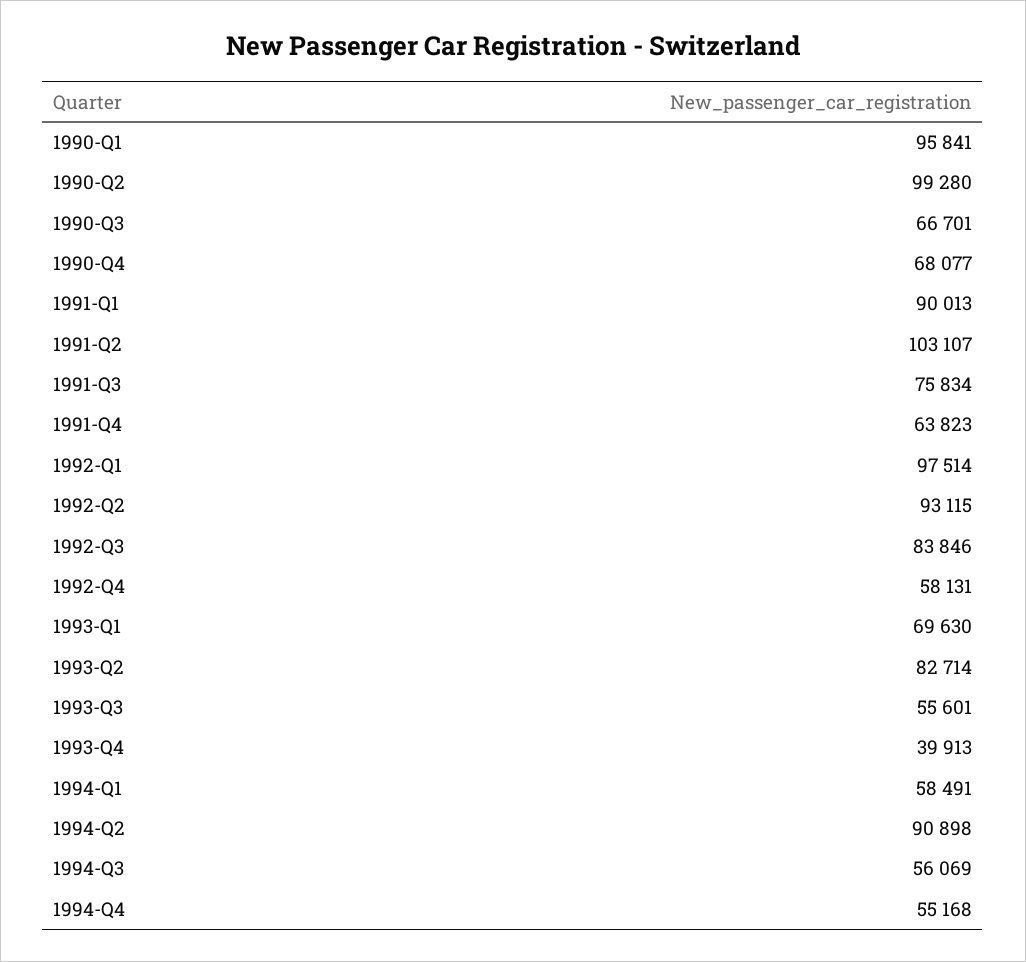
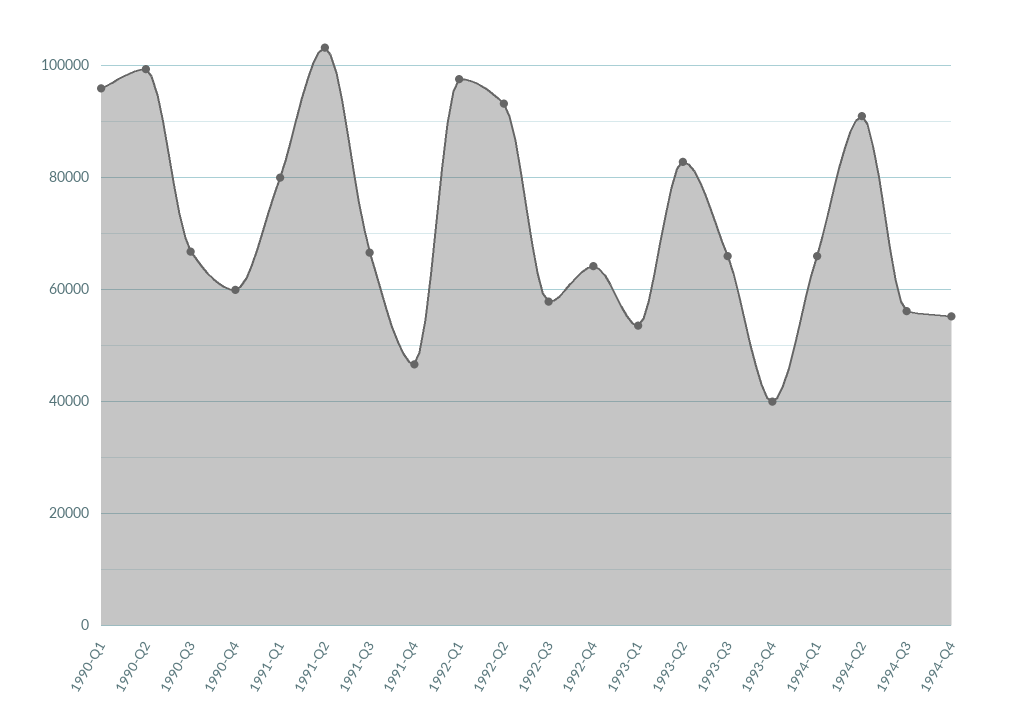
1990-Q4: 68077 -> 60000
1991-Q1: 90013 -> 80000
1991-Q3: 75834 -> 66000
1991-Q4: 63823 -> 46000
1992-Q3: 83846 -> 58000
1992-Q4: 58131 -> 64000
1993-Q1: 69630 -> 54000
1993-Q3: 55601 -> 66000
1994-Q1: 58491 -> 66000

